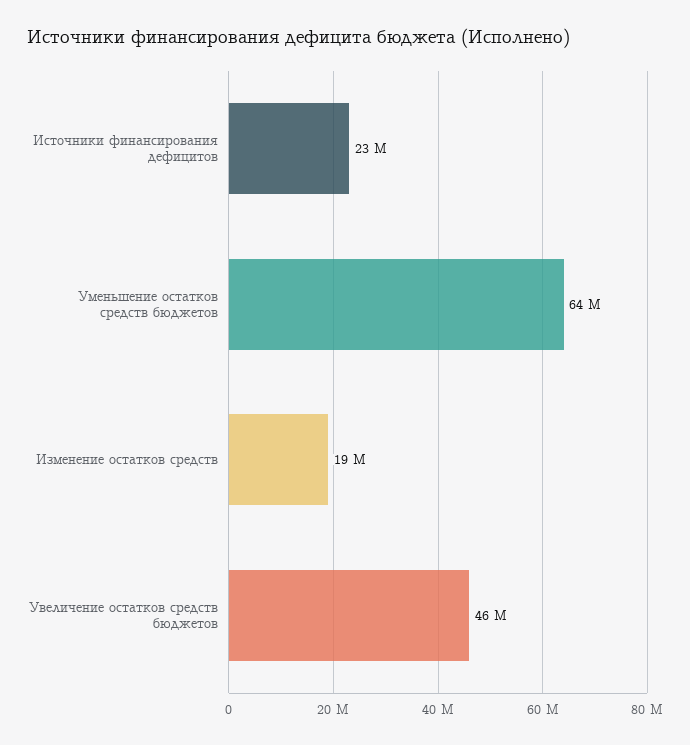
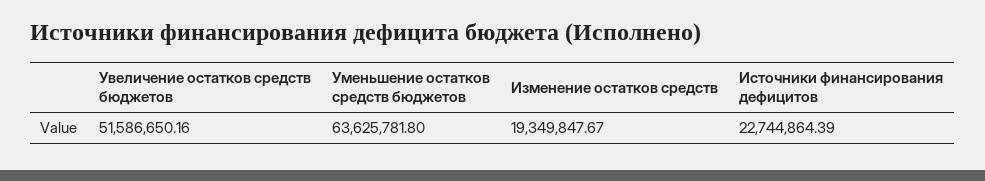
Увеличение остатков средств бюджетов: 46000000 -> 51586650.16

